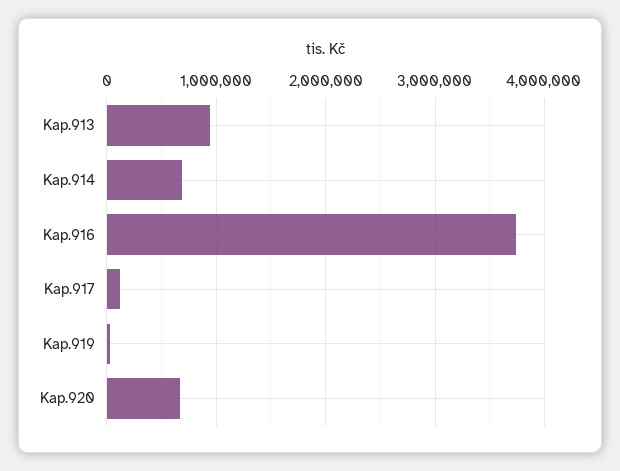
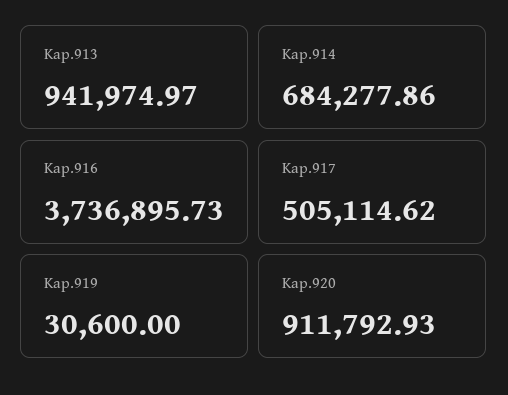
Kap.917: 100000 -> 505114.62
Kap.920: 700000 -> 911792.93

